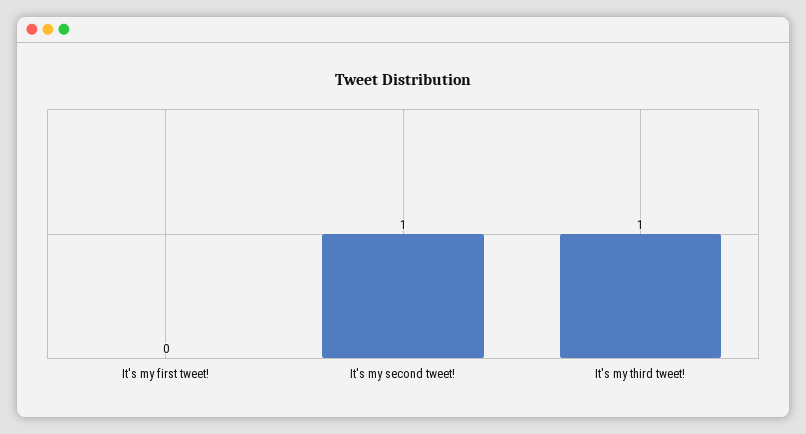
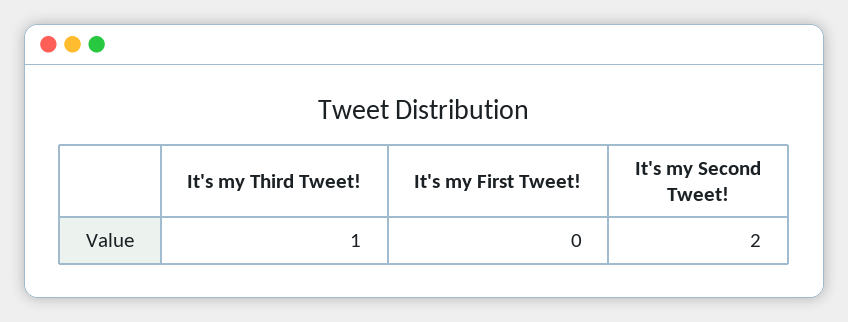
It's my second tweet!: 1 -> 2

